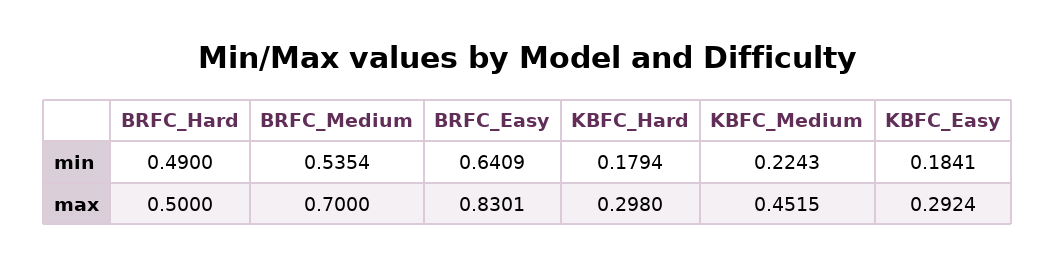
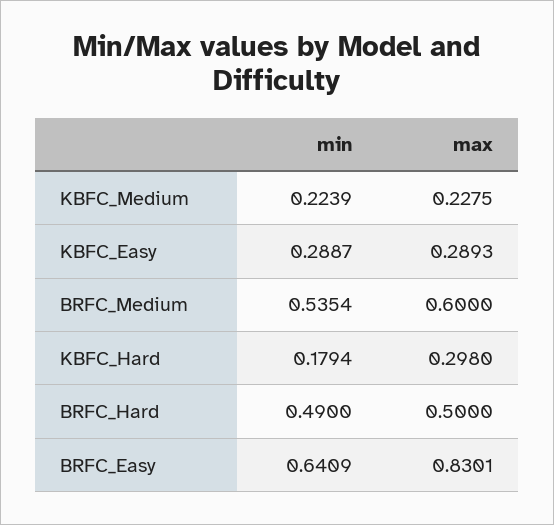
KBFC_Medium, min: 0.2243 -> 0.2239
KBFC_Easy, min: 0.1841 -> 0.2887
BRFC_Medium, max: 0.7 -> 0.6
KBFC_Medium, max: 0.4515 -> 0.2275
KBFC_Easy, max: 0.2924 -> 0.2893

